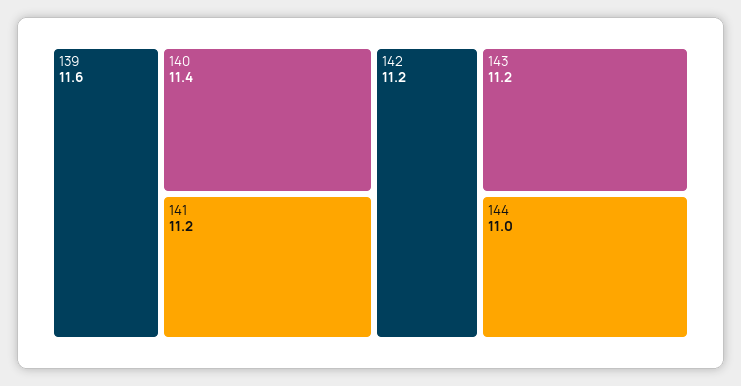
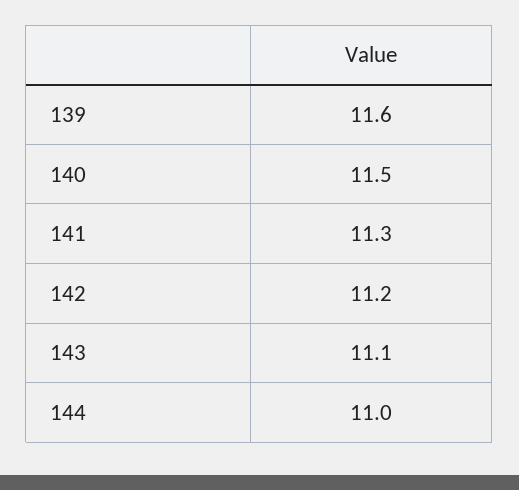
140: 11.4 -> 11.5
141: 11.2 -> 11.3
143: 11.2 -> 11.1

